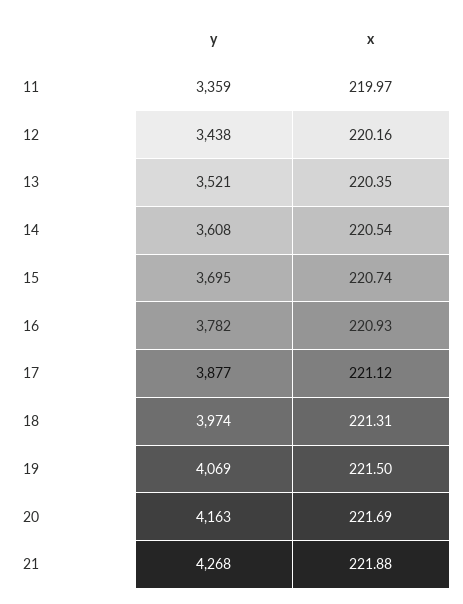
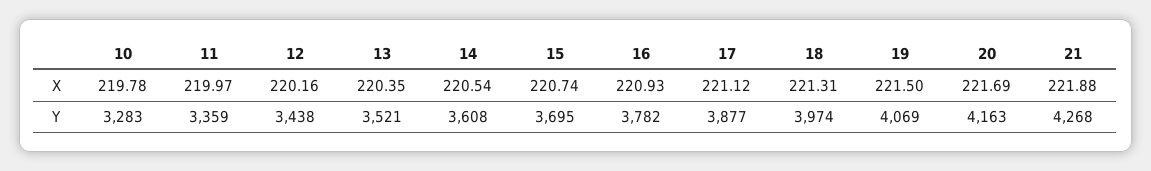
x, 10: none -> 219.78
y, 10: none -> 3283

